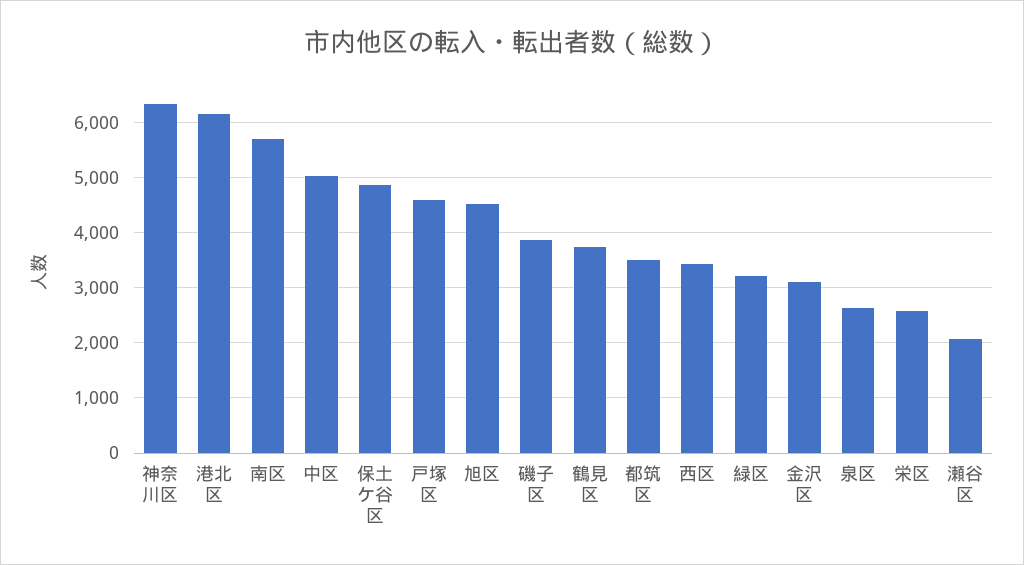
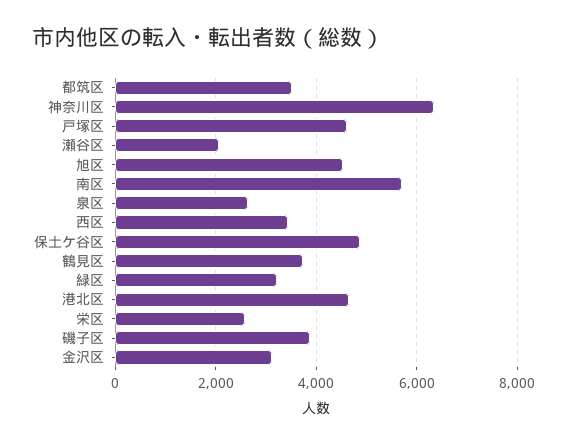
港北区: 6200 -> 4600
中区: 5000 -> none

